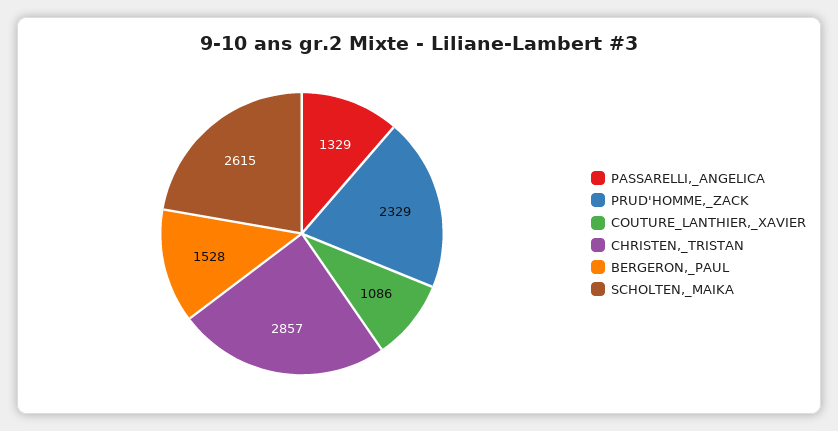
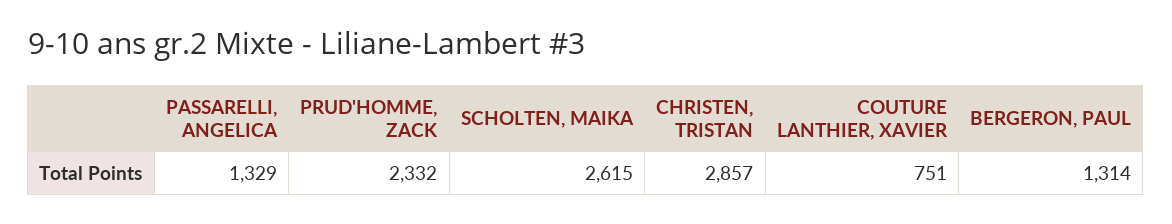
PRUD'HOMME,_ZACK: 2329 -> 2332
COUTURE_LANTHIER,_XAVIER: 1086 -> 751
BERGERON,_PAUL: 1528 -> 1314

